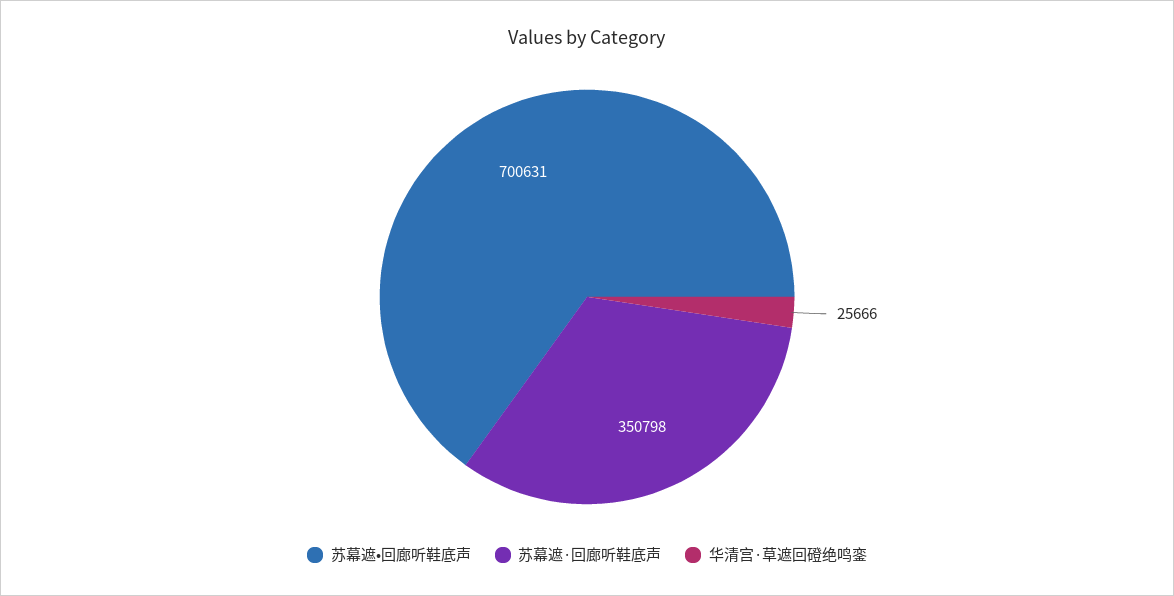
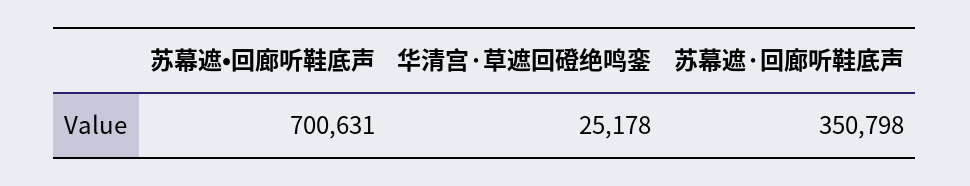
华清宫·草遮回磴绝鸣銮: 25666 -> 25178

